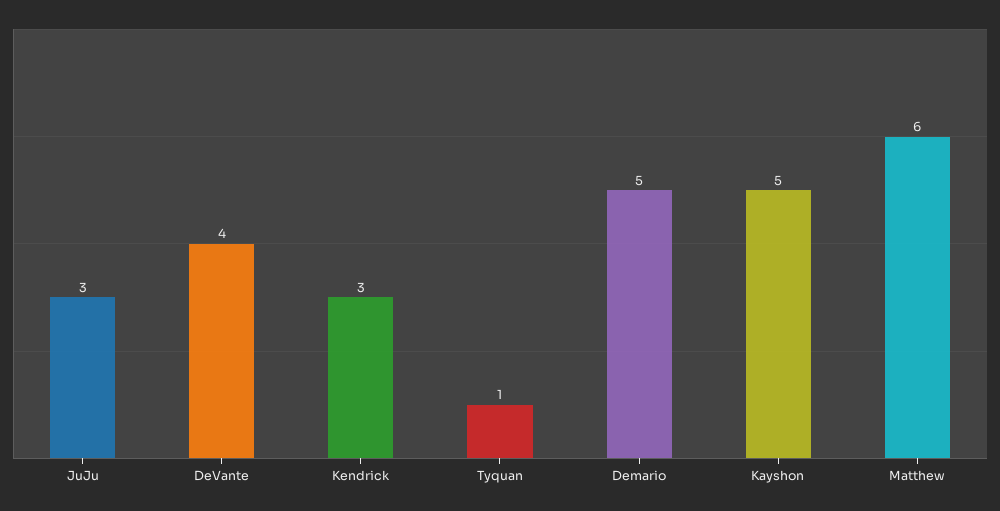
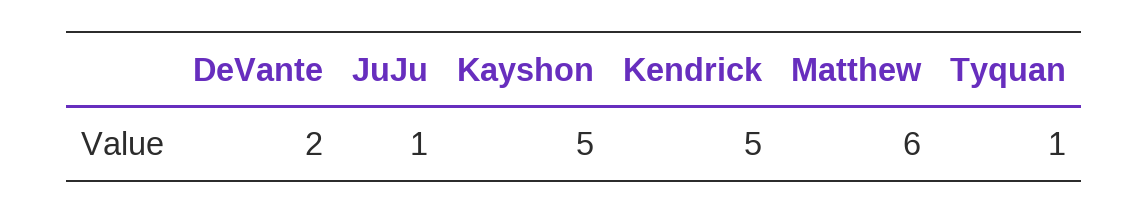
JuJu: 3 -> 1
DeVante: 4 -> 2
Kendrick: 3 -> 5
Demario: 5 -> none

